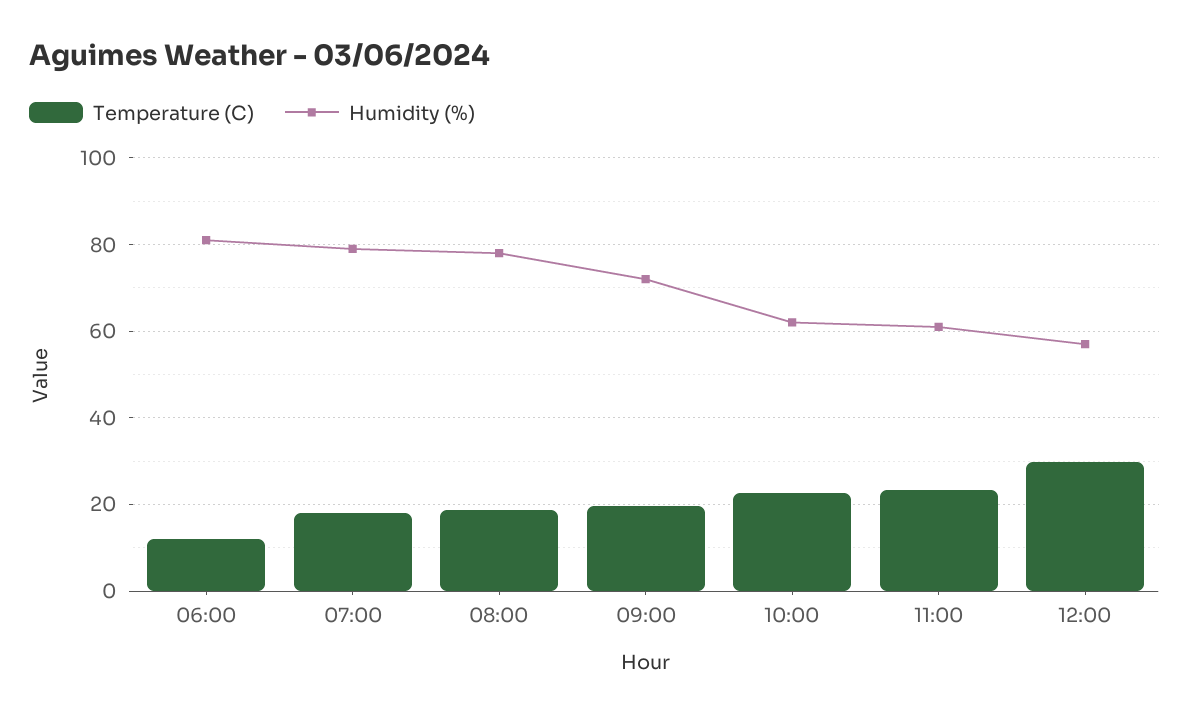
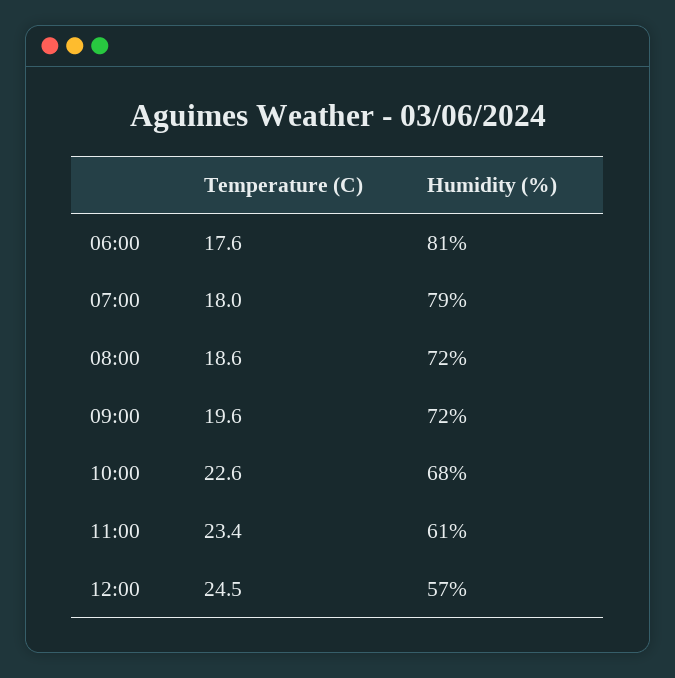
Temperature (C), 06:00: 12 -> 17.6
Humidity (%), 08:00: 78 -> 72
Humidity (%), 10:00: 62 -> 68
Temperature (C), 12:00: 30 -> 24.5

